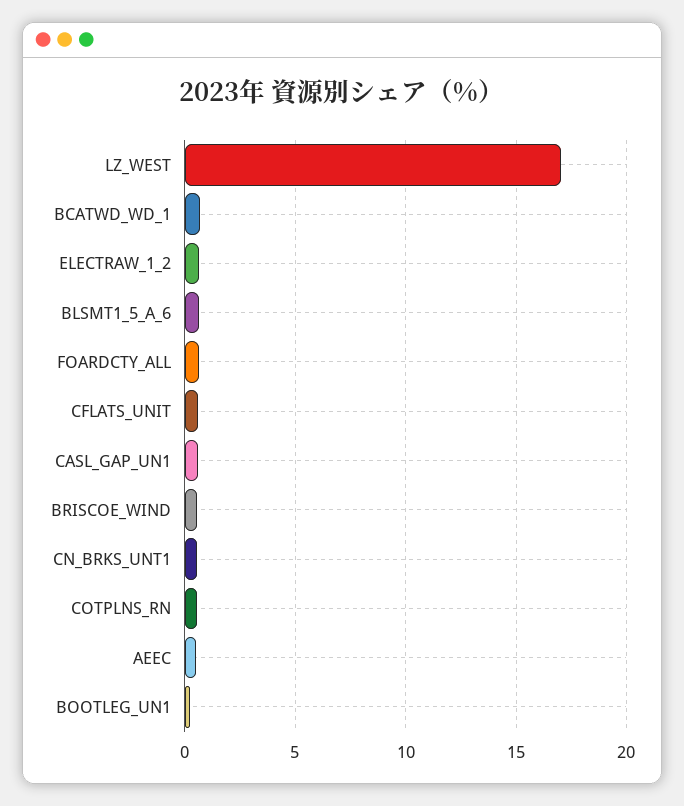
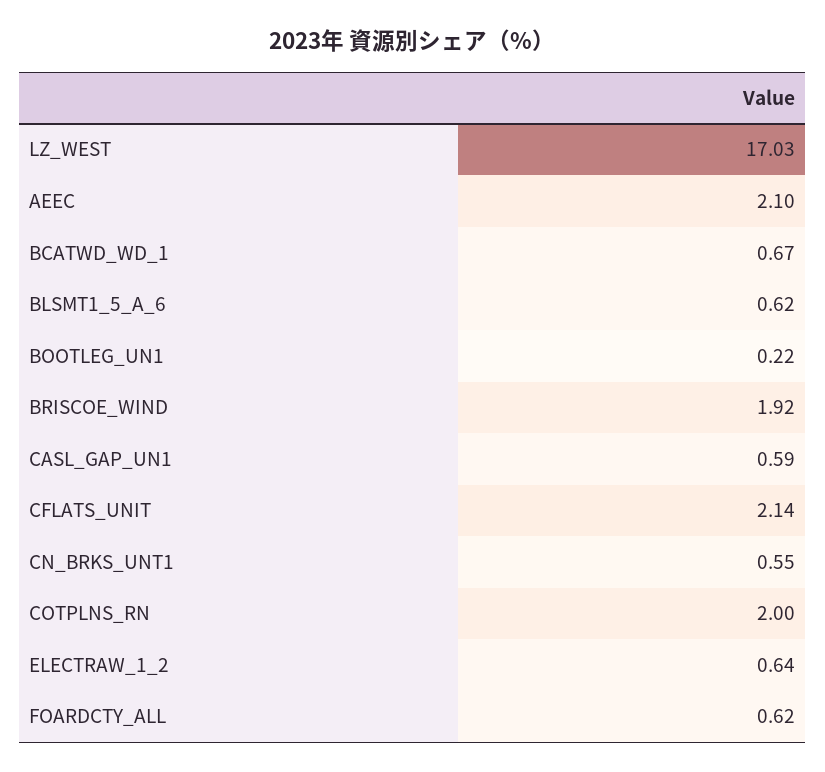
CFLATS_UNIT: 0.5 -> 2.14
BRISCOE_WIND: 0.5 -> 1.92
COTPLNS_RN: 0.5 -> 2
AEEC: 0.5 -> 2.1

